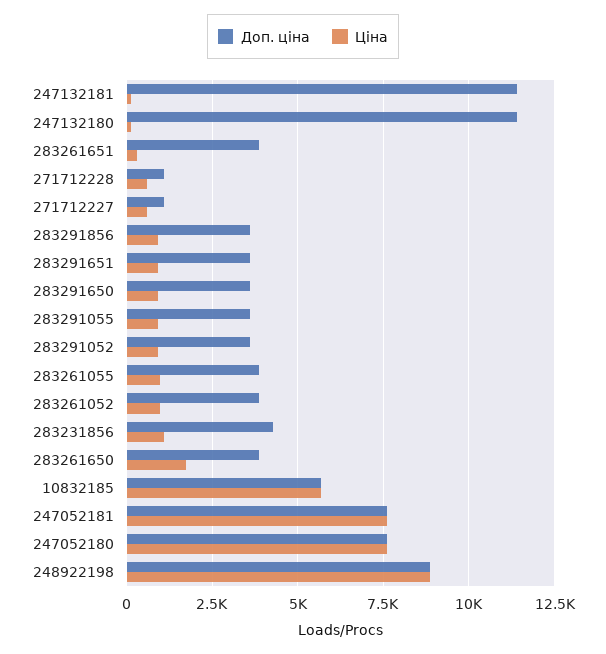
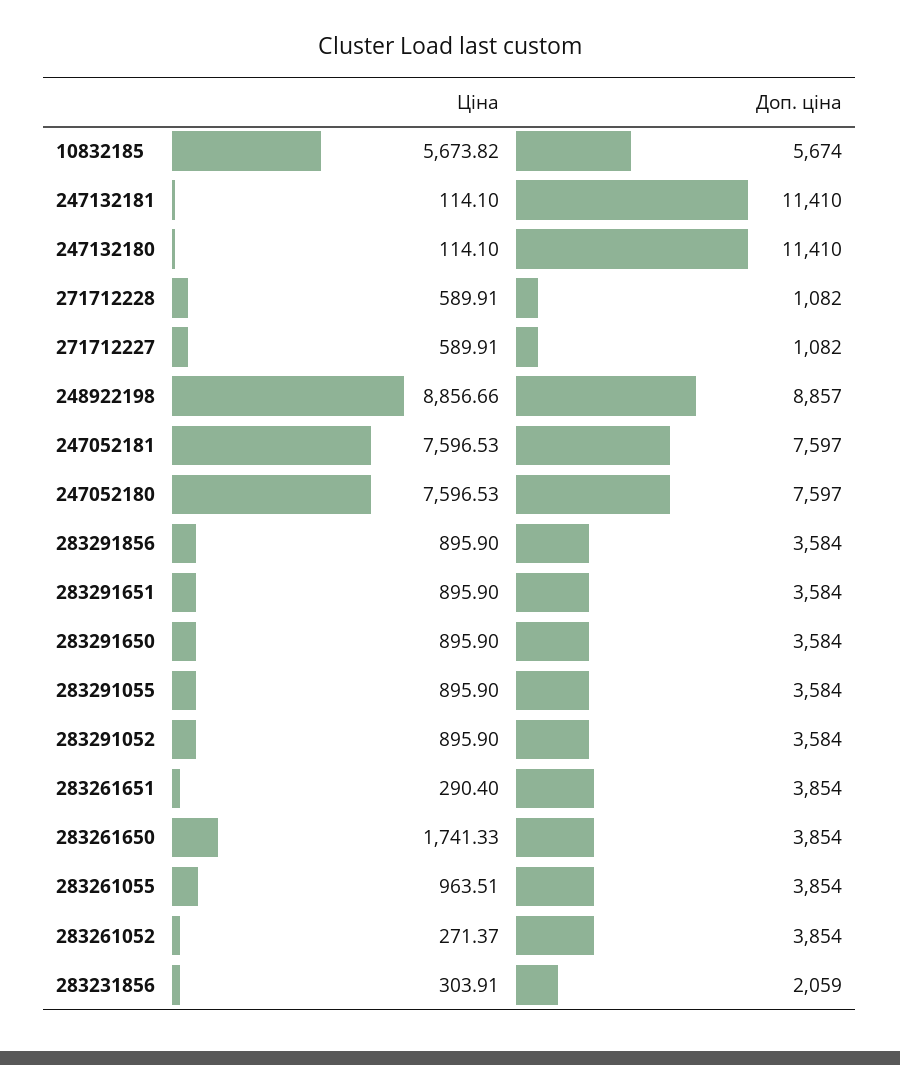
Ціна, 283261052: 1000 -> 271.37
Доп. ціна, 283231856: 4250 -> 2059
Ціна, 283231856: 1000 -> 303.91

